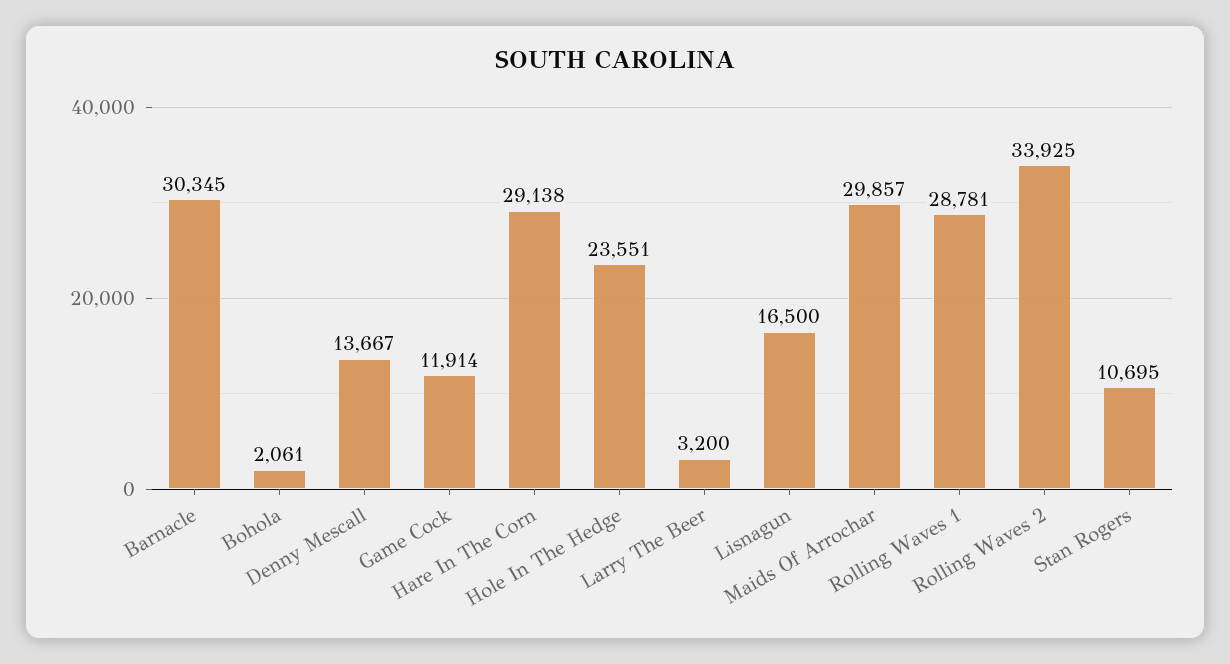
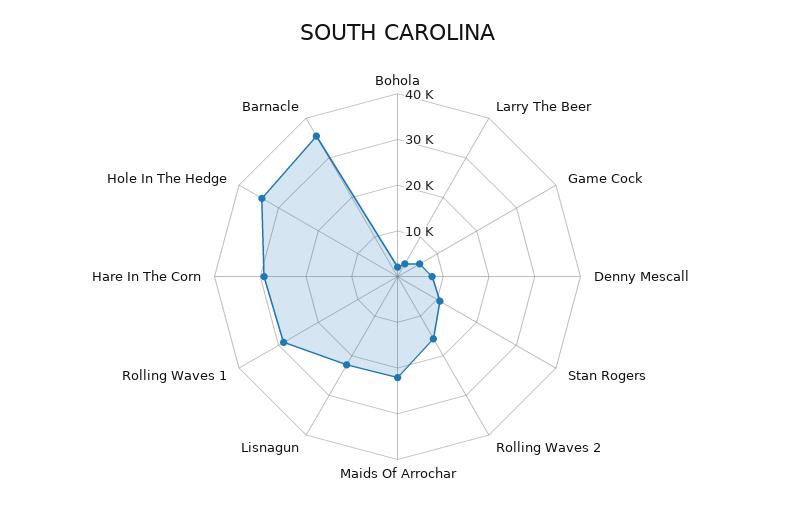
Barnacle: 30345 -> 36000
Denny Mescall: 13667 -> 8000
Game Cock: 11914 -> 6000
Hole In The Hedge: 23551 -> 34000
Lisnagun: 16500 -> 22000
Maids Of Arrochar: 29857 -> 22000
Rolling Waves 2: 33925 -> 16000

